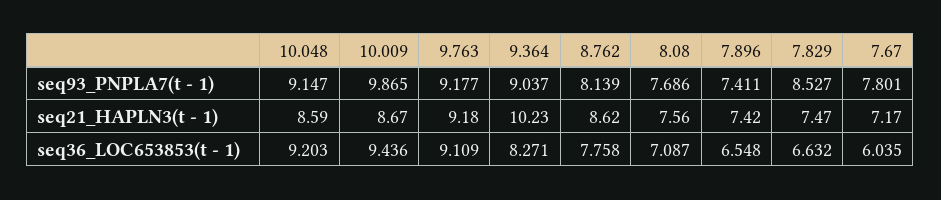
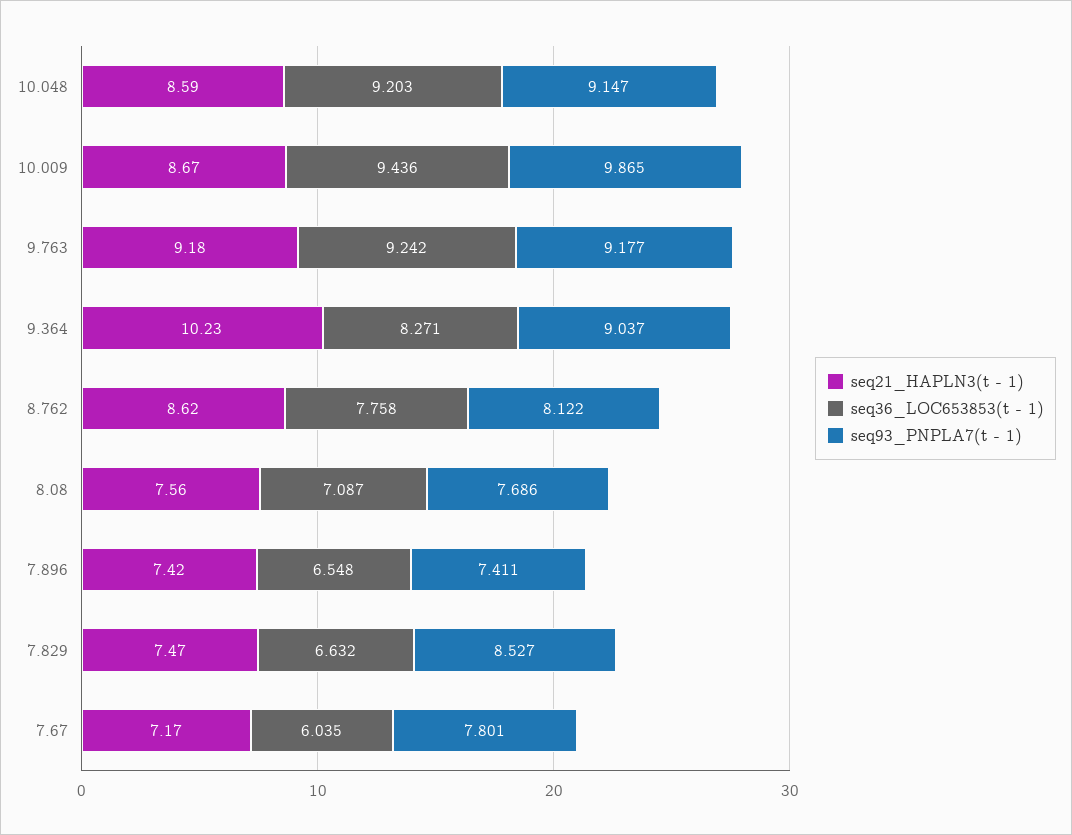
seq93_PNPLA7(t - 1), 8.762: 8.139 -> 8.122
seq36_LOC653853(t - 1), 9.763: 9.109 -> 9.242

